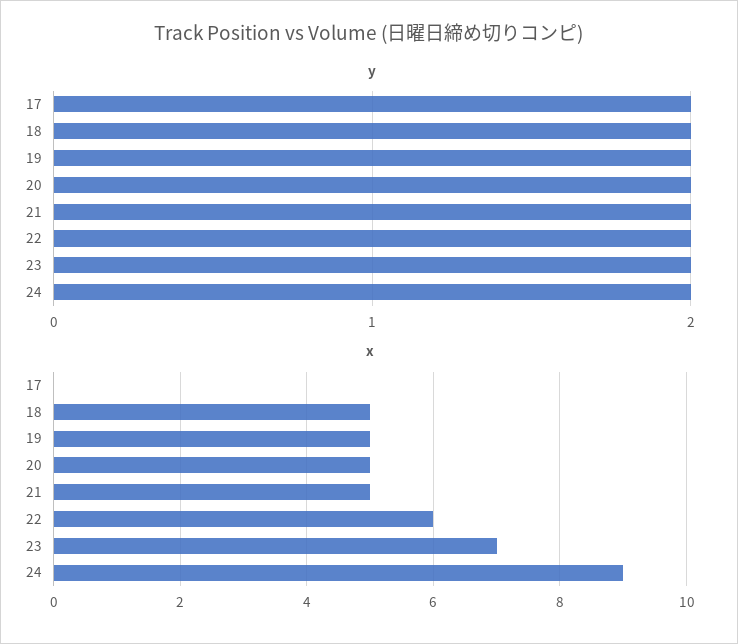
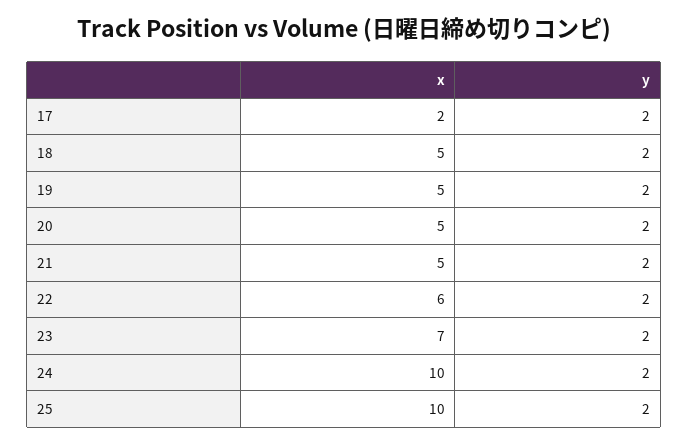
x, 17: 0 -> 2
x, 24: 9 -> 10
x, 25: none -> 10
y, 25: none -> 2

